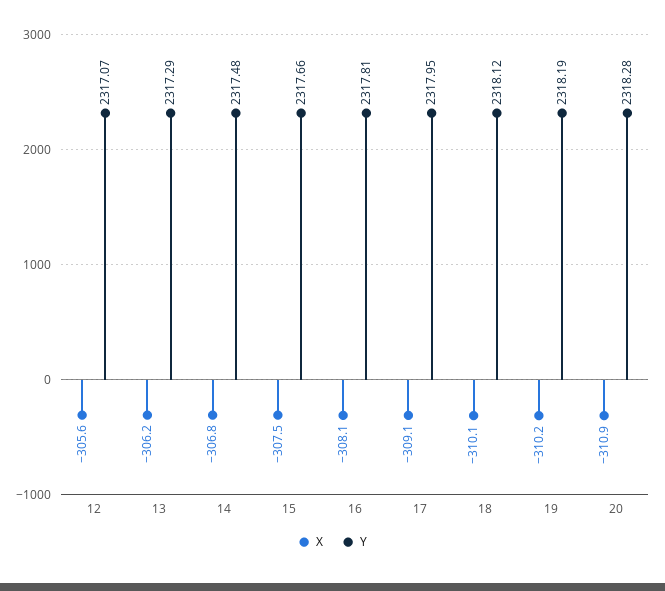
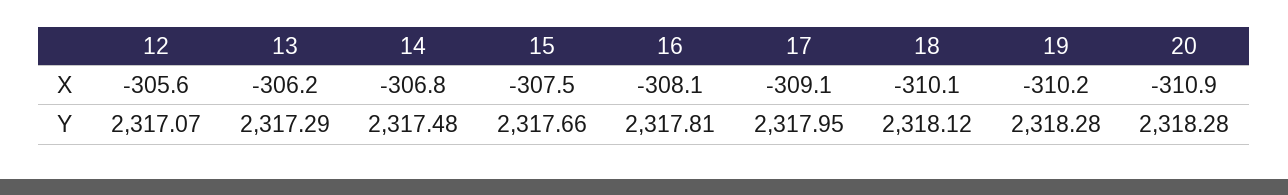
Y, 19: 2318.19 -> 2318.28

